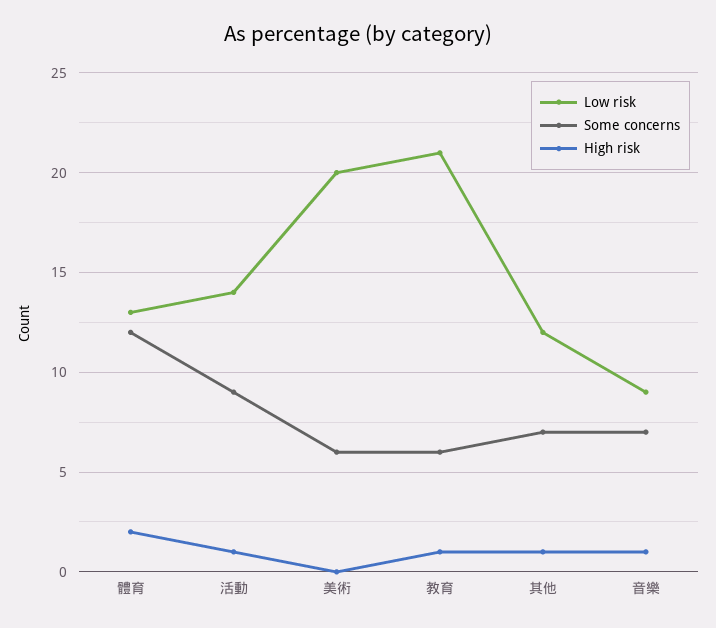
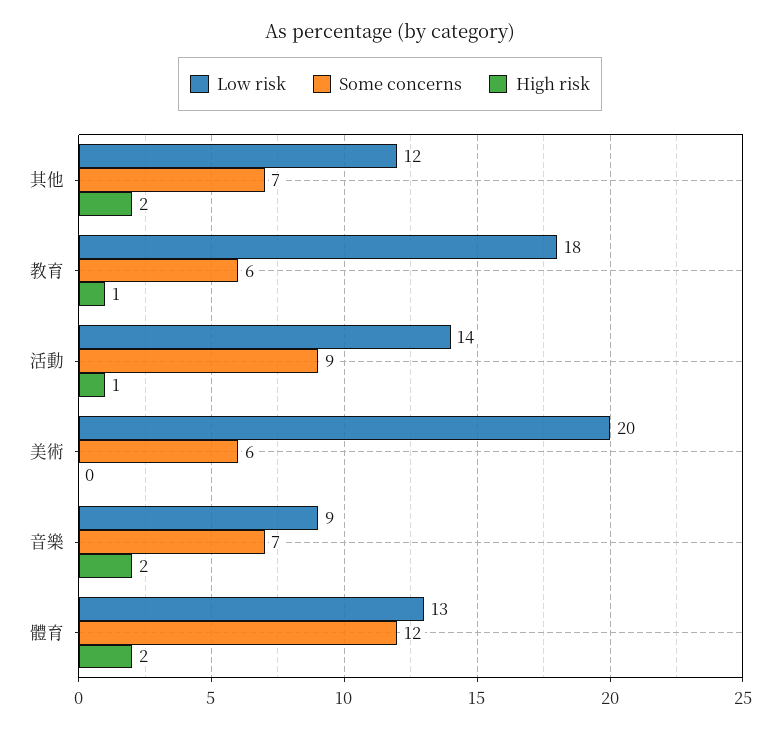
Low risk, 教育: 21 -> 18
High risk, 其他: 1 -> 2
High risk, 音樂: 1 -> 2

